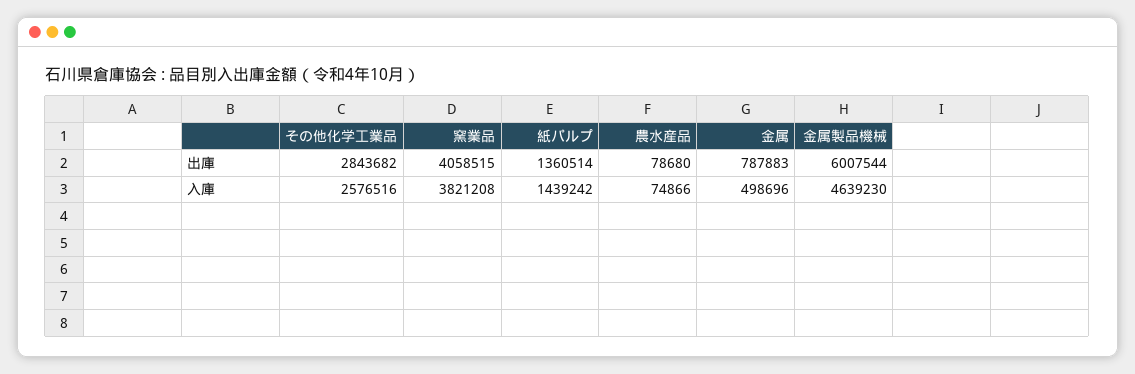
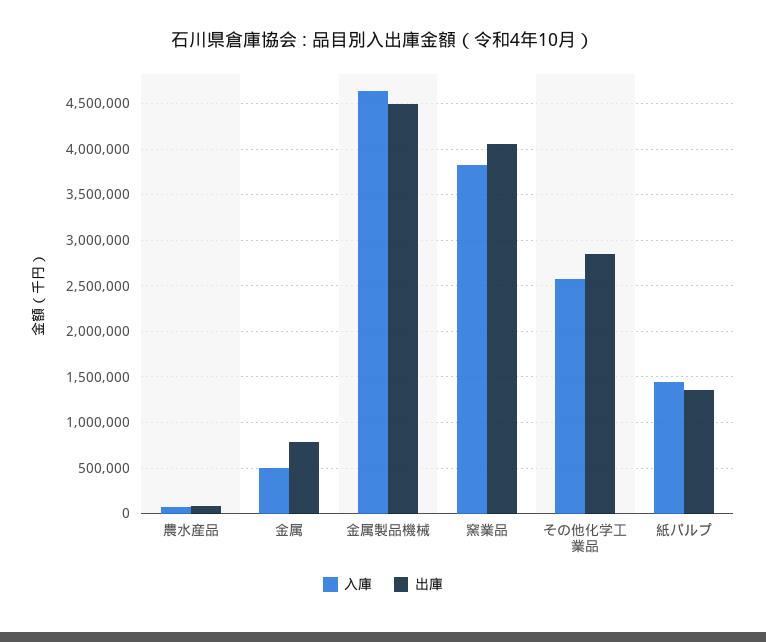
出庫, 金属製品機械: 6007544 -> 4500000

